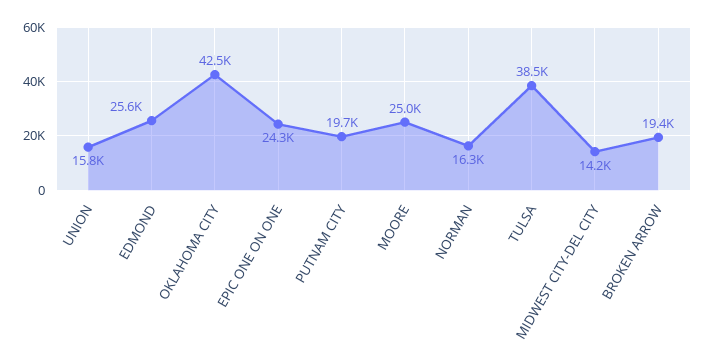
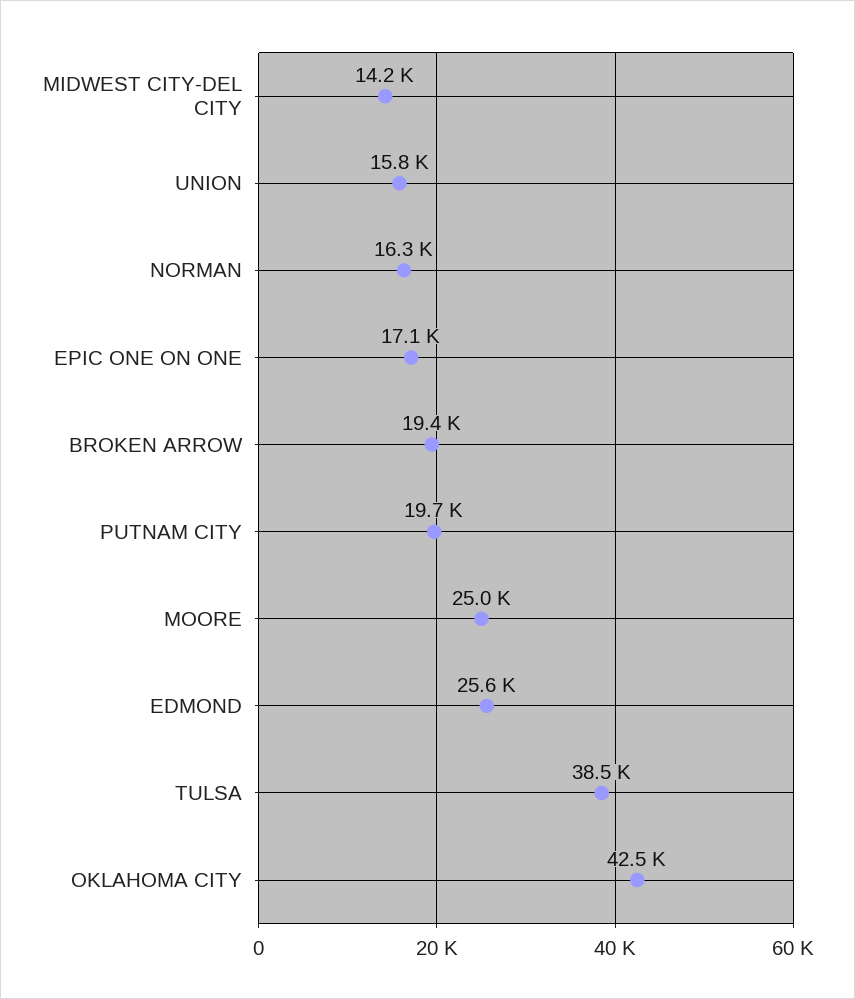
EPIC ONE ON ONE: 24300 -> 17100

